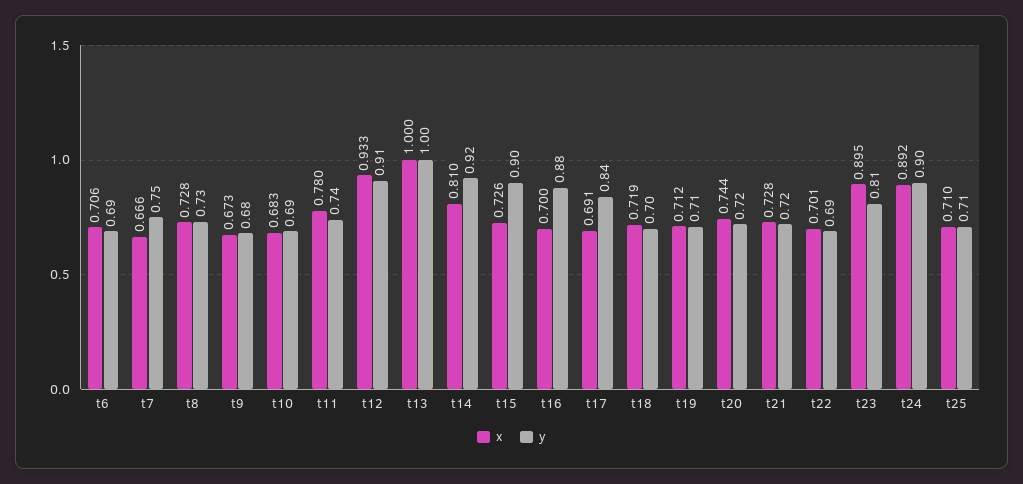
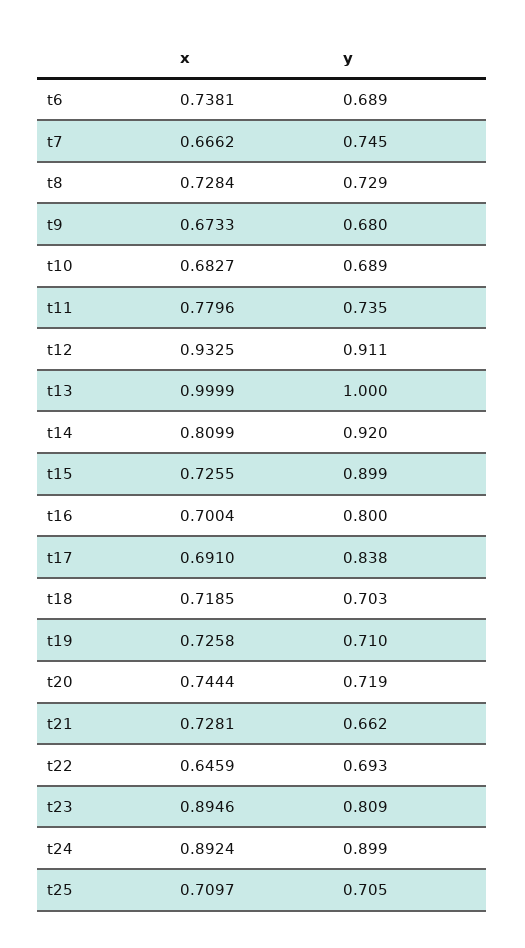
x, t6: 0.706 -> 0.7381
y, t16: 0.88 -> 0.8
x, t19: 0.712 -> 0.7258
y, t21: 0.72 -> 0.662
x, t22: 0.701 -> 0.6459

